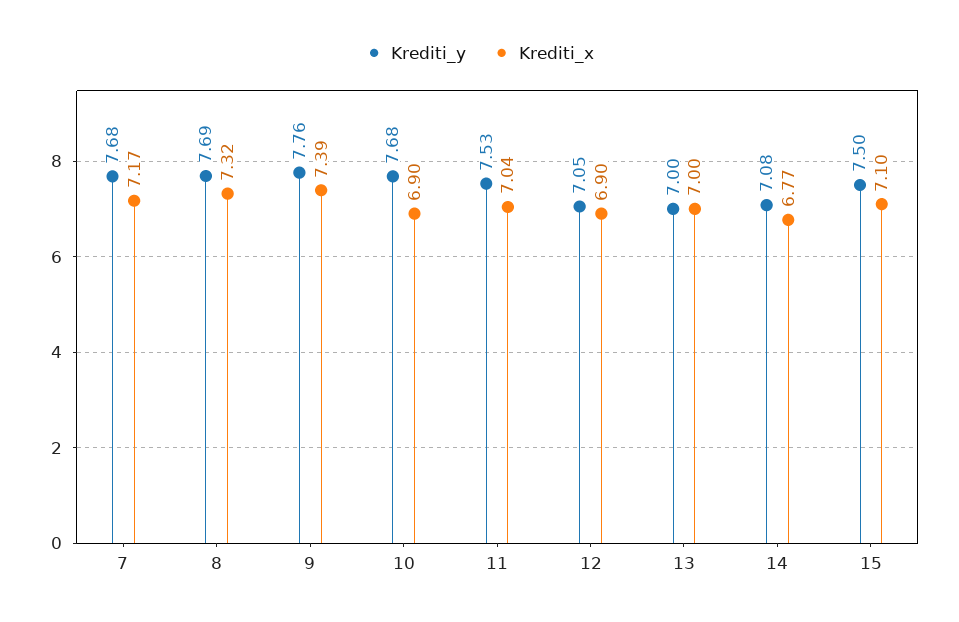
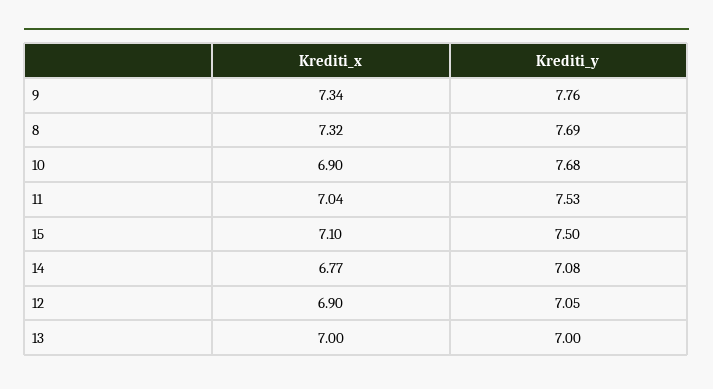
Krediti_y, 7: 7.68 -> none
Krediti_x, 7: 7.17 -> none
Krediti_x, 9: 7.39 -> 7.34

